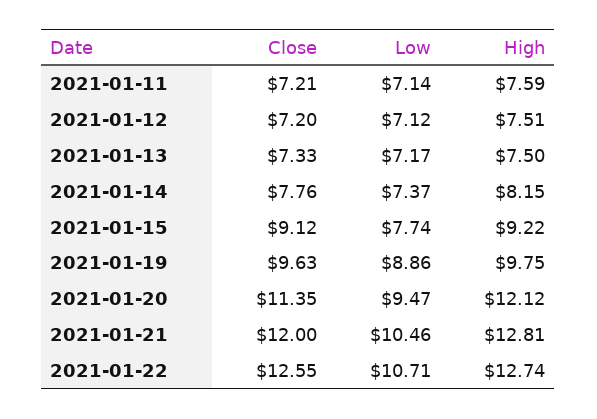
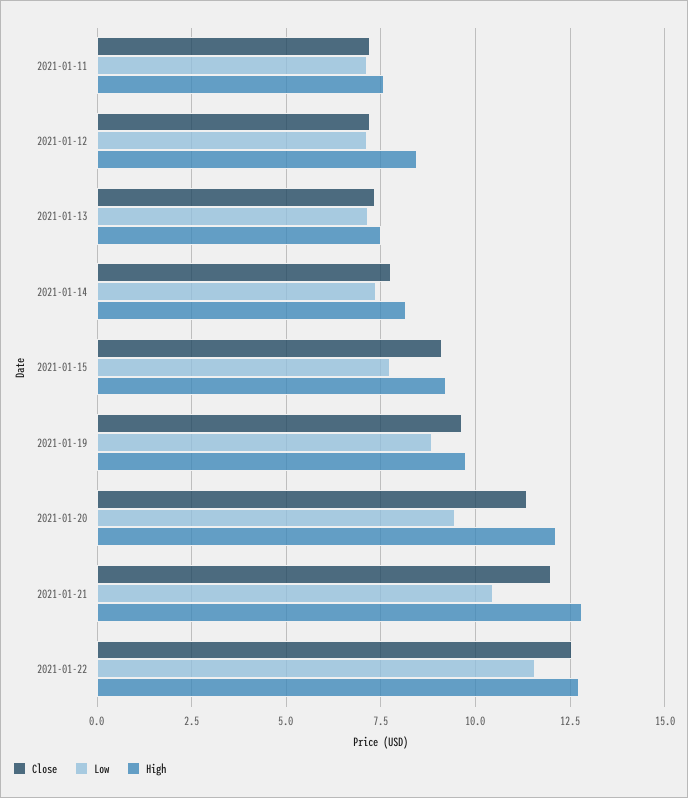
High, 2021-01-12: 7.51 -> 8.5
Low, 2021-01-22: 10.71 -> 11.5

